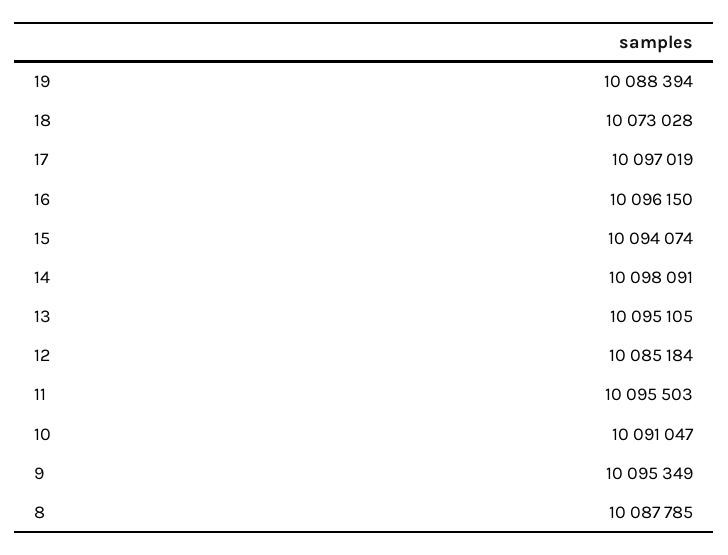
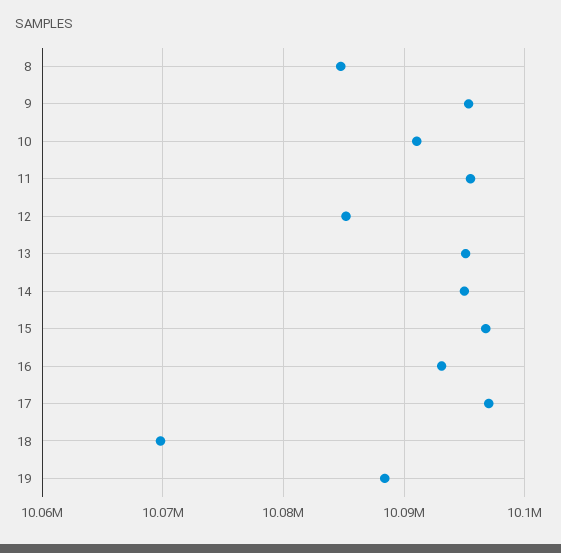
18: 10073028 -> 10070000
16: 10096150 -> 10093000
15: 10094074 -> 10097000
14: 10098091 -> 10095000
8: 10087785 -> 10085000

